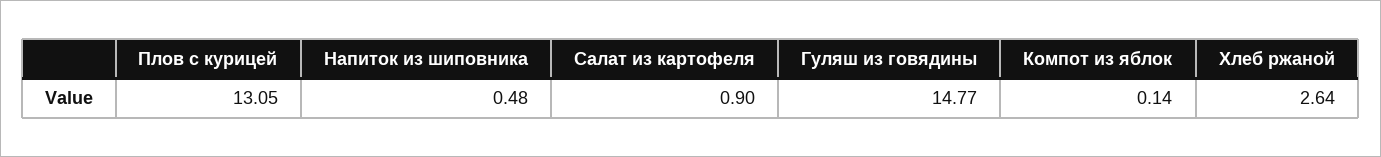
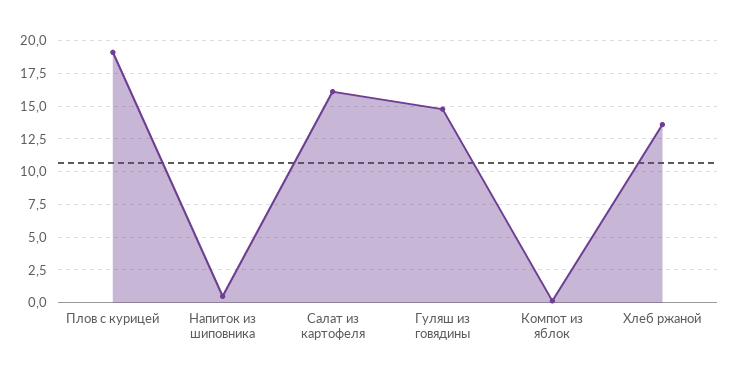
Плов с курицей: 13.05 -> 19
Салат из картофеля: 0.9 -> 16
Хлеб ржаной: 2.64 -> 13.5

